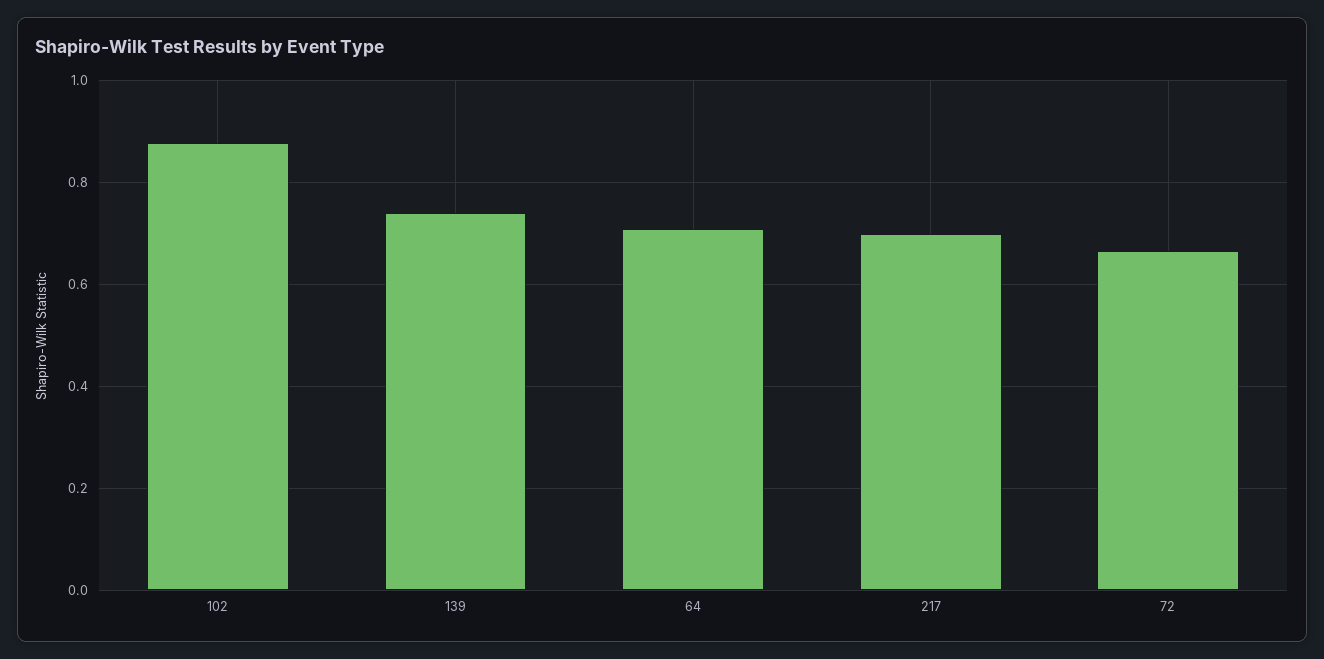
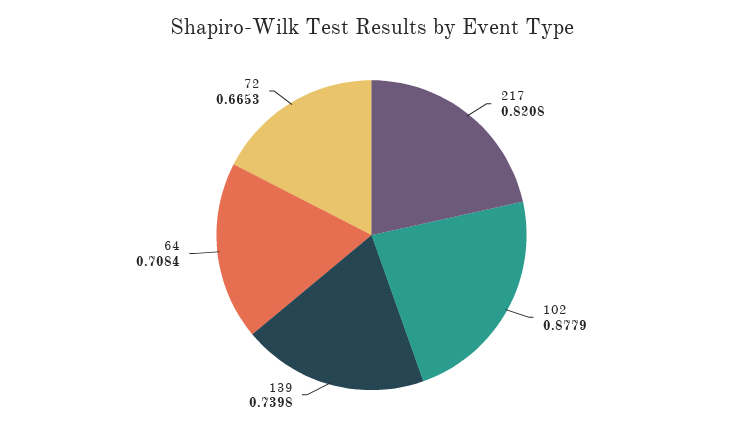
217: 0.7 -> 0.8208

